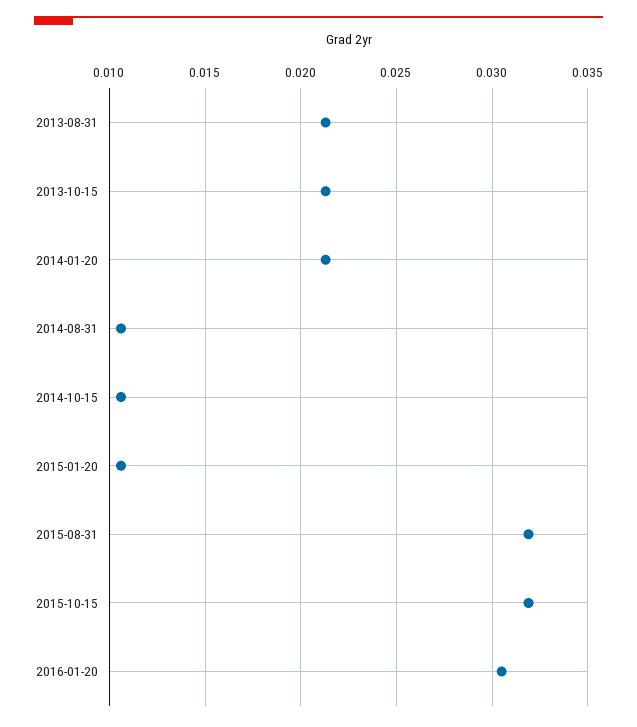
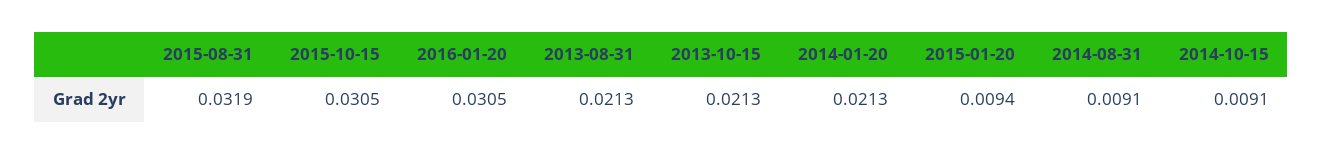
2014-08-31: 0.0105 -> 0.0091
2014-10-15: 0.0105 -> 0.0091
2015-01-20: 0.0105 -> 0.0094
2015-10-15: 0.032 -> 0.0305

